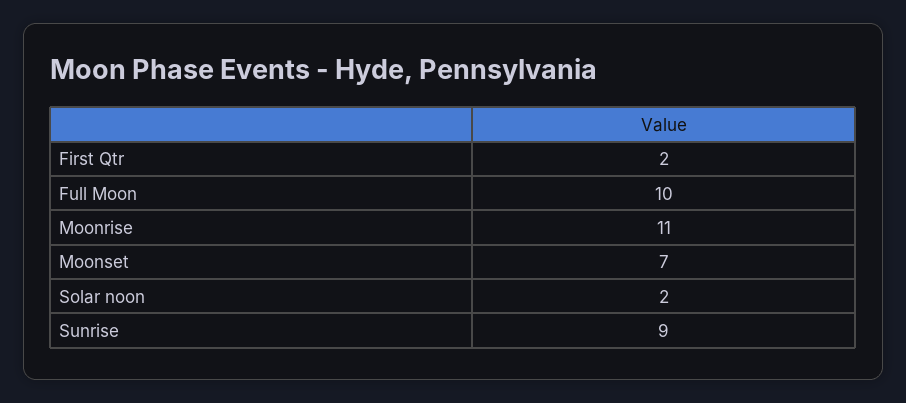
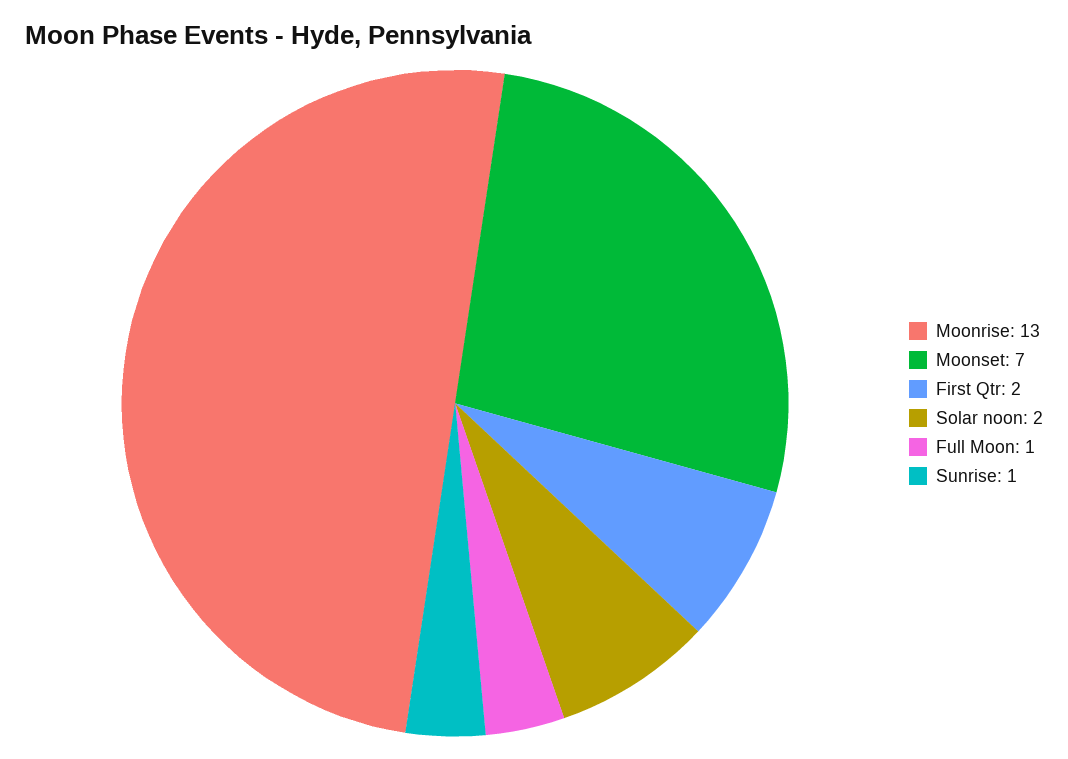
Full Moon: 10 -> 1
Moonrise: 11 -> 13
Sunrise: 9 -> 1

